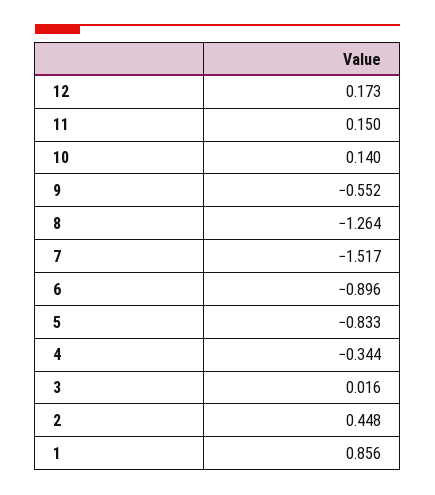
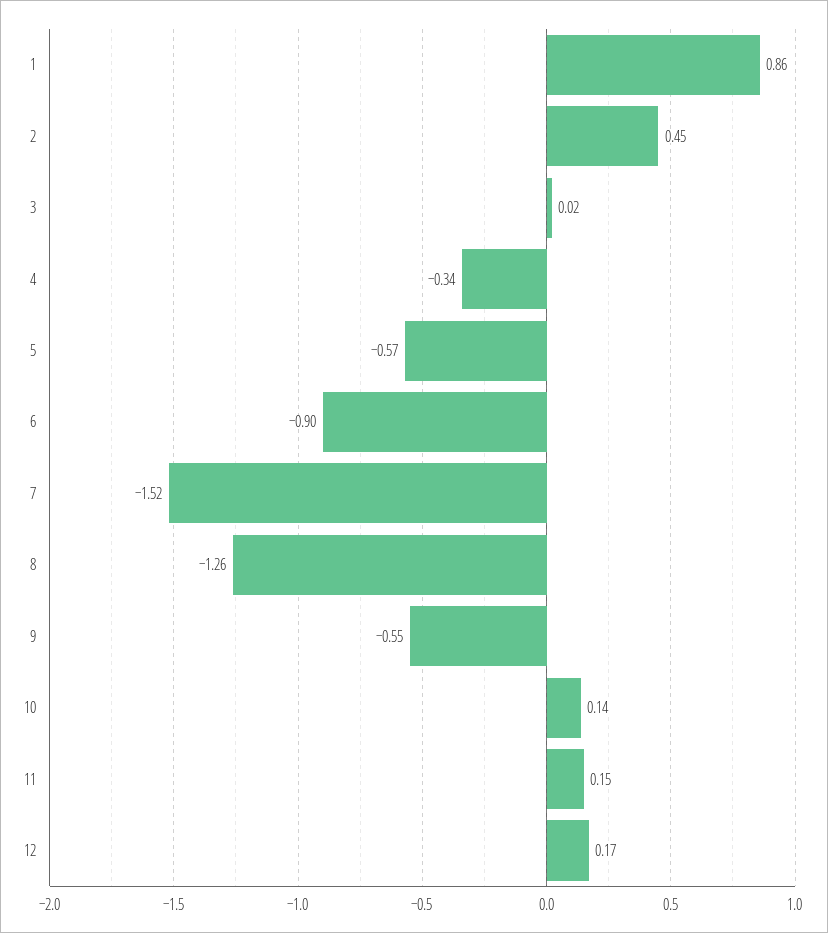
5: -0.833 -> -0.57

